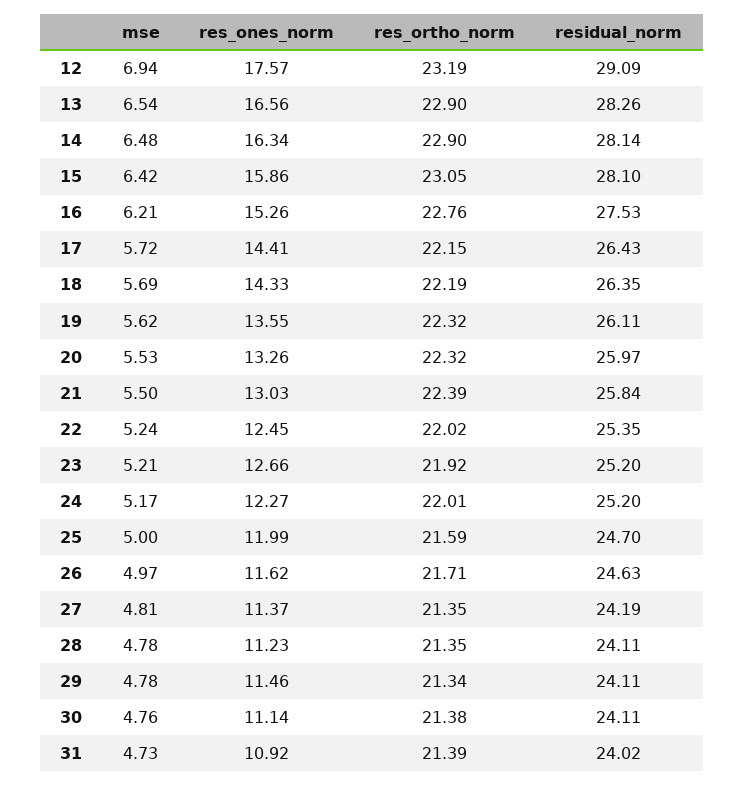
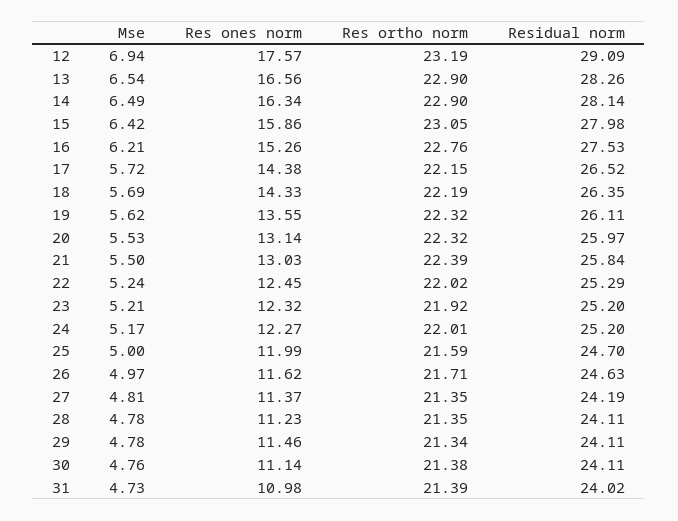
mse, 14: 6.48 -> 6.49
residual_norm, 15: 28.1 -> 27.98
res_ones_norm, 17: 14.41 -> 14.38
residual_norm, 17: 26.43 -> 26.52
res_ones_norm, 20: 13.26 -> 13.14
residual_norm, 22: 25.35 -> 25.29
res_ones_norm, 23: 12.66 -> 12.32
res_ones_norm, 31: 10.92 -> 10.98

